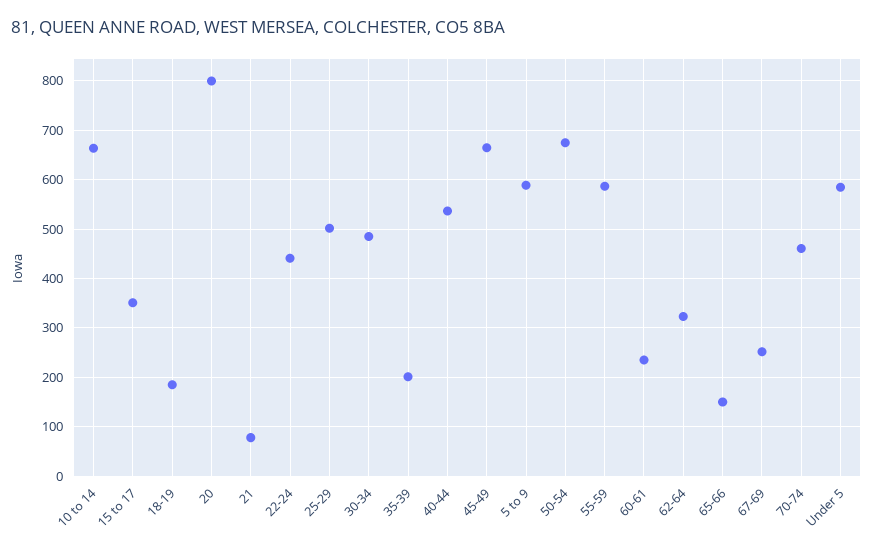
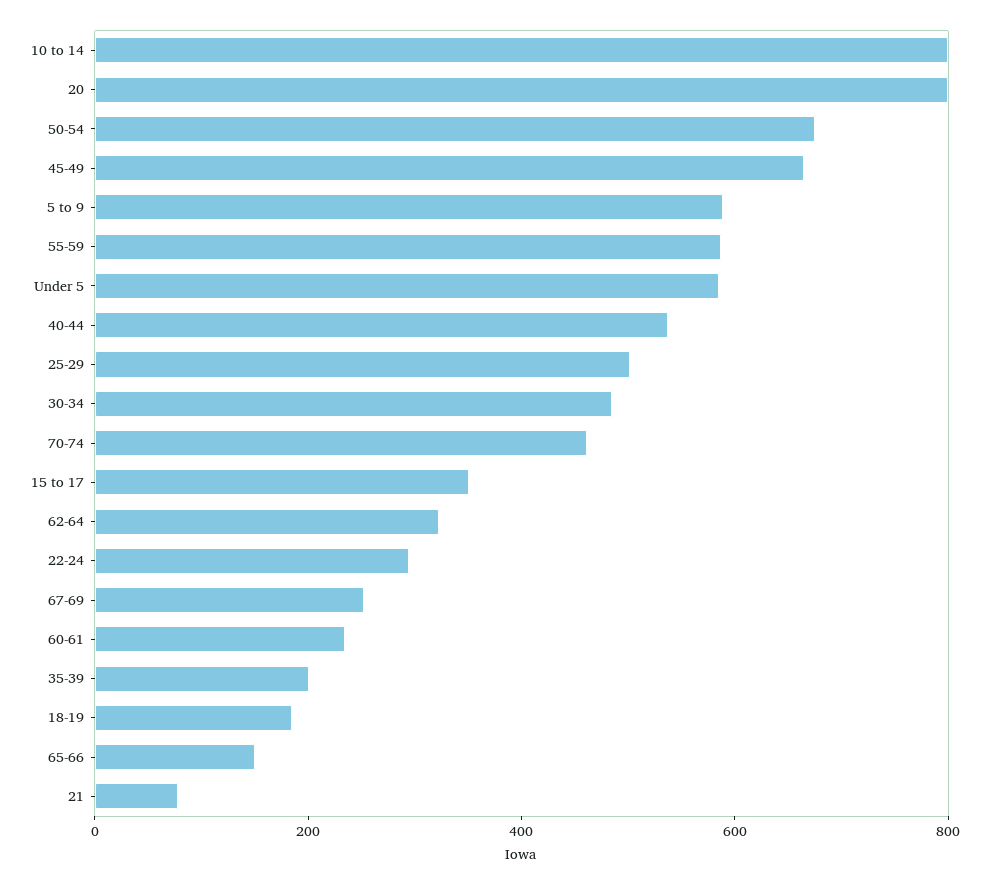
10 to 14: 660 -> 800
22-24: 440 -> 300

